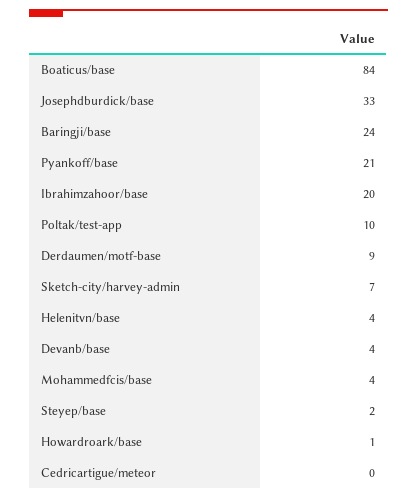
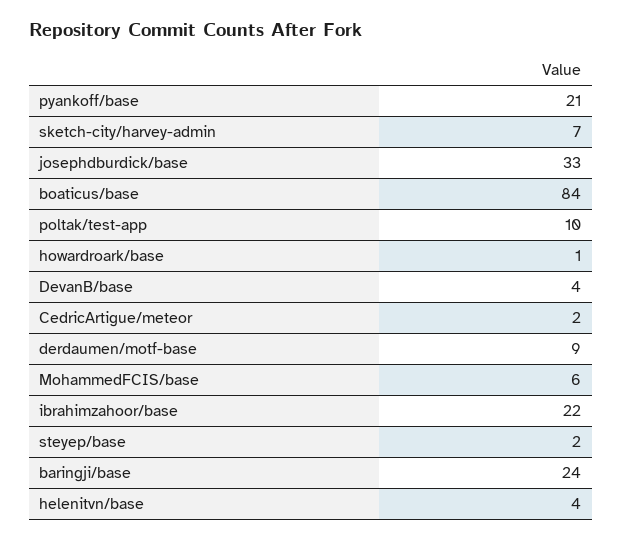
Ibrahimzahoor/base: 20 -> 22
Mohammedfcis/base: 4 -> 6
Cedricartigue/meteor: 0 -> 2

